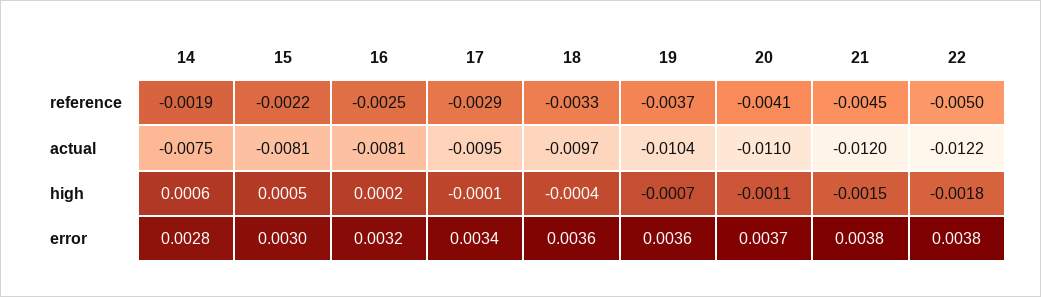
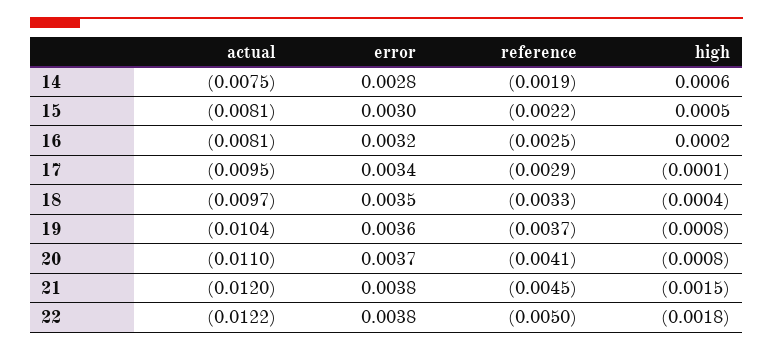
19, high: -0.0007 -> -0.0008
20, high: -0.0011 -> -0.0008
18, error: 0.0036 -> 0.0035

